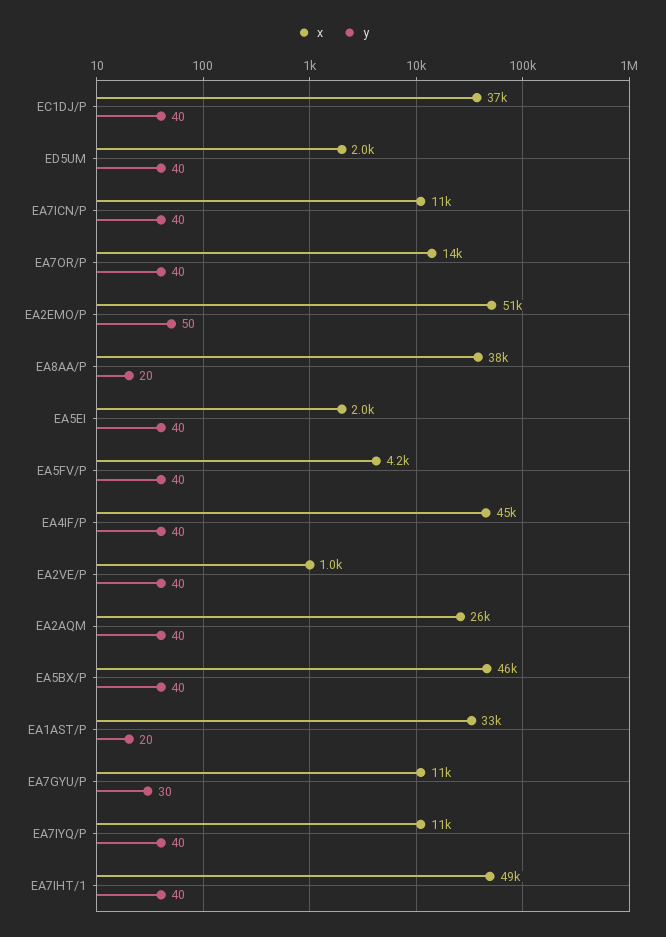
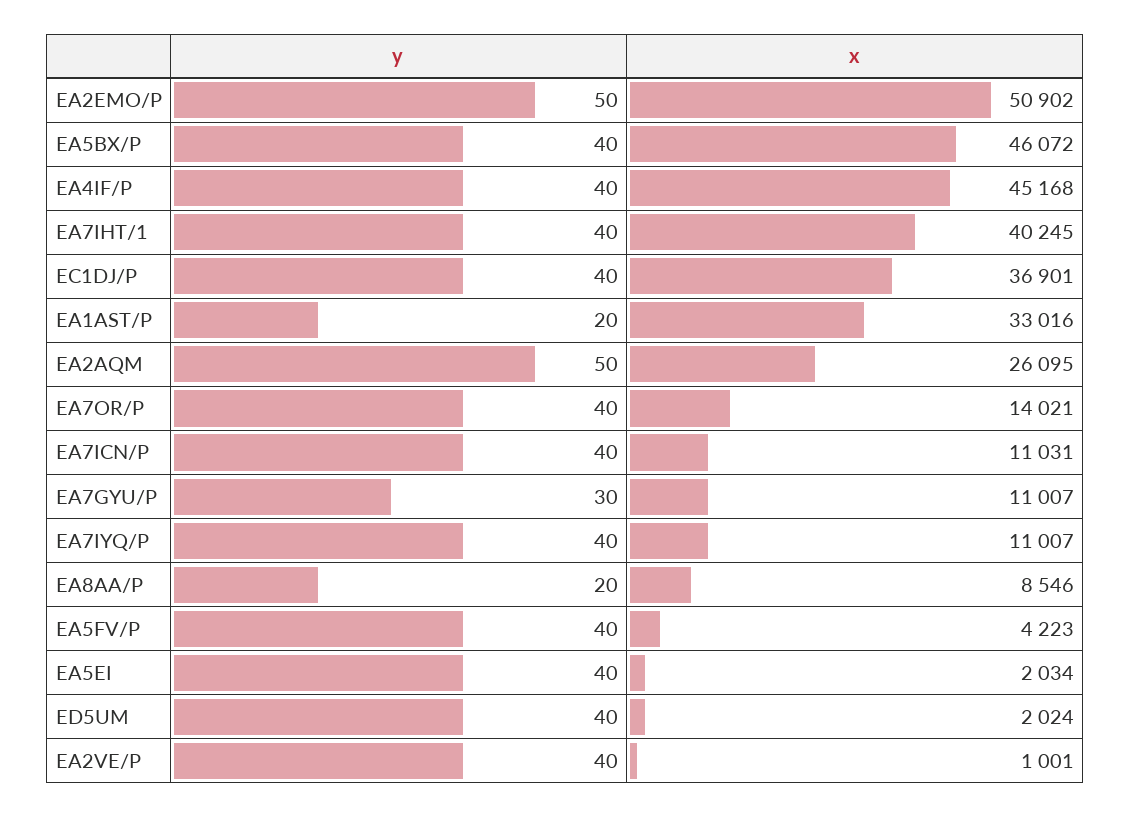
x, EA8AA/P: 38000 -> 8546
y, EA2AQM: 40 -> 50
x, EA7IHT/1: 49000 -> 40245

